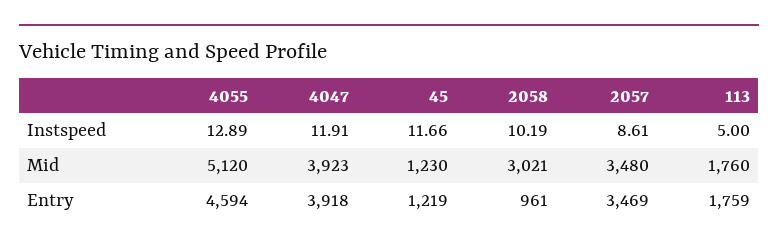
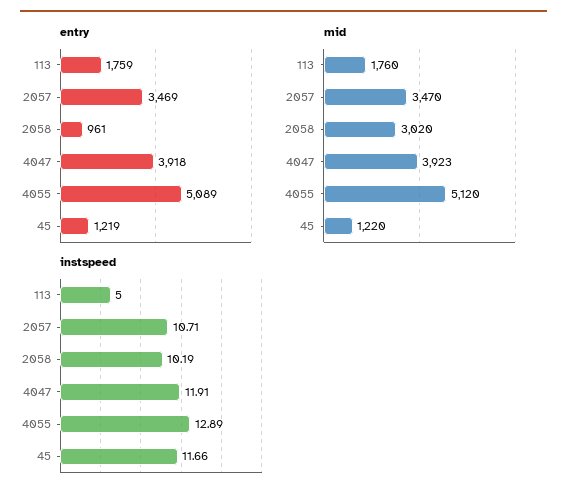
Instspeed, 2057: 8.61 -> 10.71
Mid, 45: 1230 -> 1220
Mid, 2058: 3021 -> 3020
Mid, 2057: 3480 -> 3470
Entry, 4055: 4594 -> 5089

